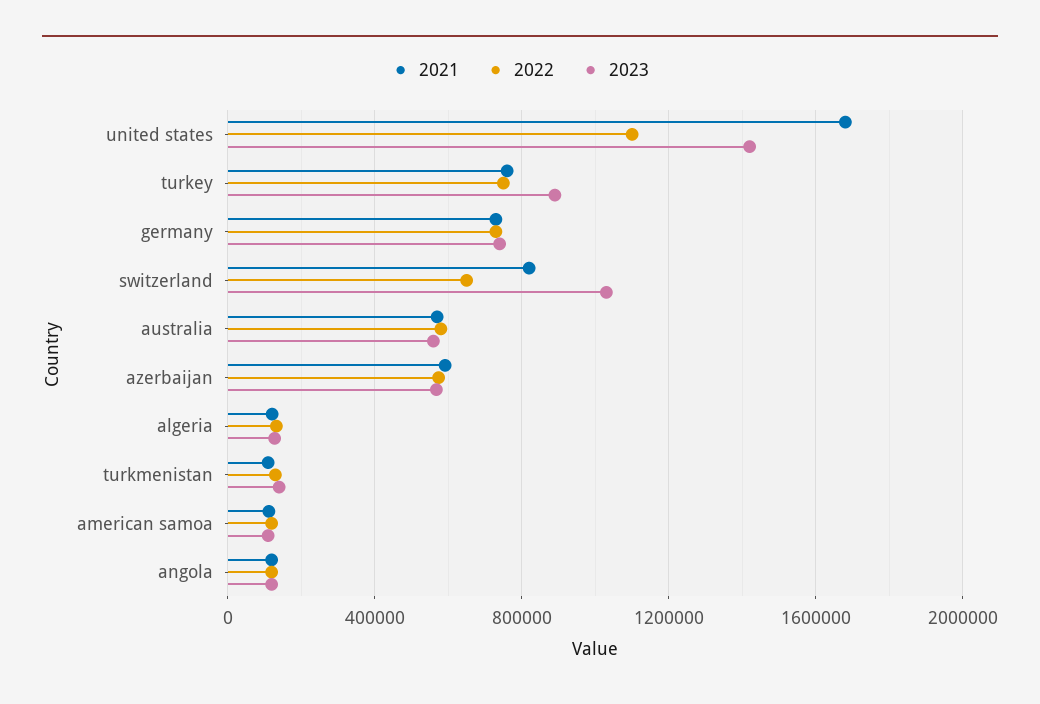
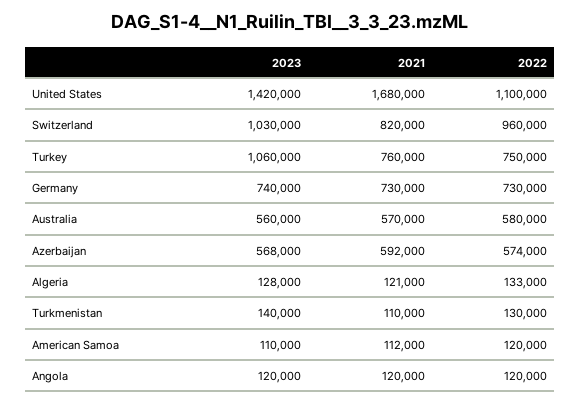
2023, turkey: 900000 -> 1060000
2022, switzerland: 650000 -> 960000

